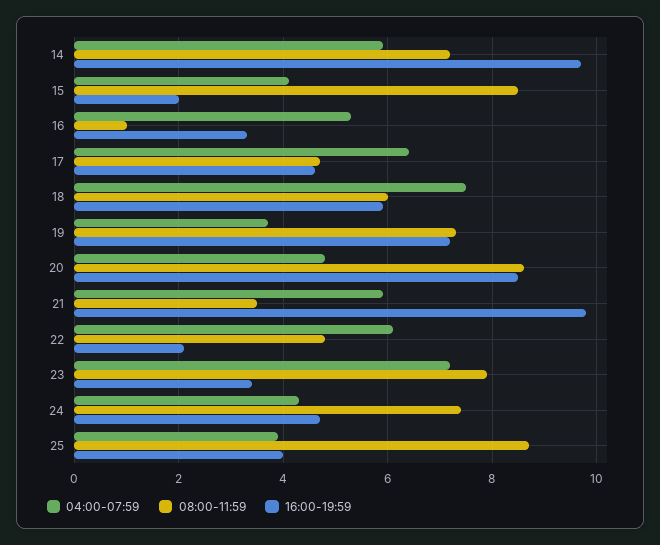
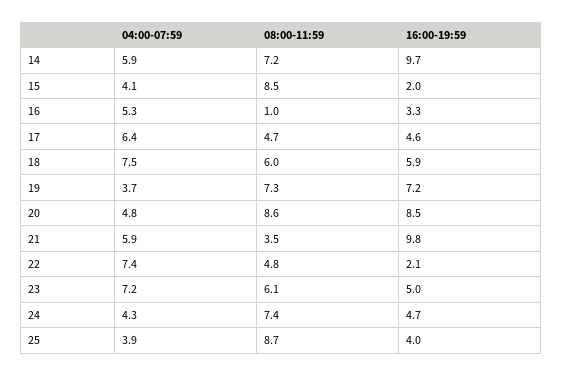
04:00-07:59, 22: 6 -> 7.4
08:00-11:59, 23: 8 -> 6.1
16:00-19:59, 23: 3.5 -> 5

